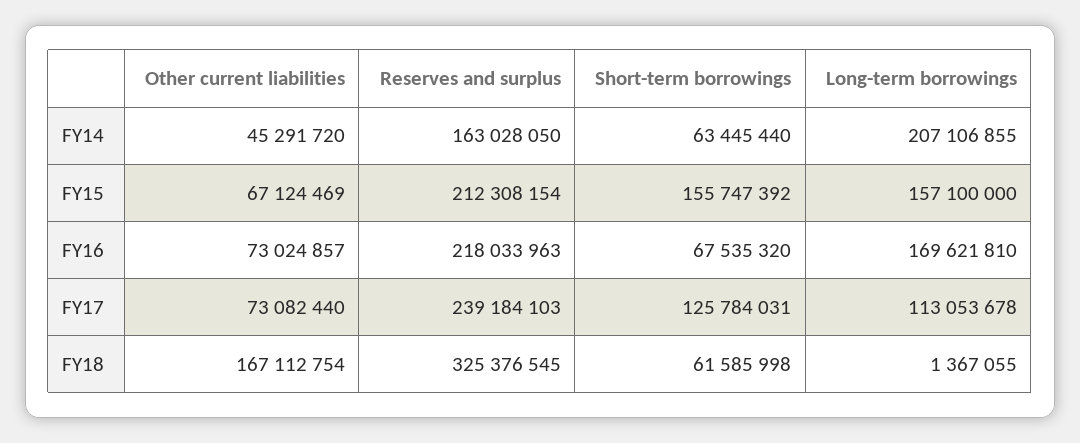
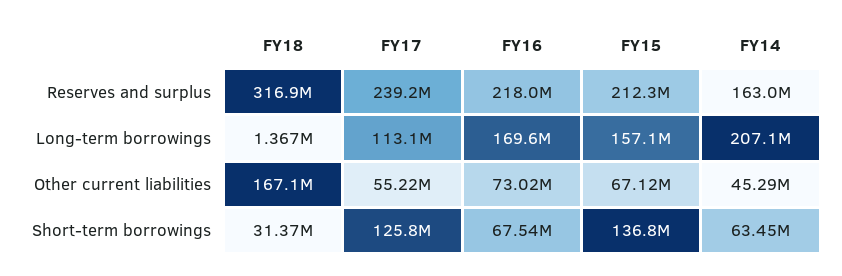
Short-term borrowings, FY15: 155747392 -> 136800000
Other current liabilities, FY17: 73082440 -> 55220000
Reserves and surplus, FY18: 325376545 -> 316900000
Short-term borrowings, FY18: 61585998 -> 31370000

